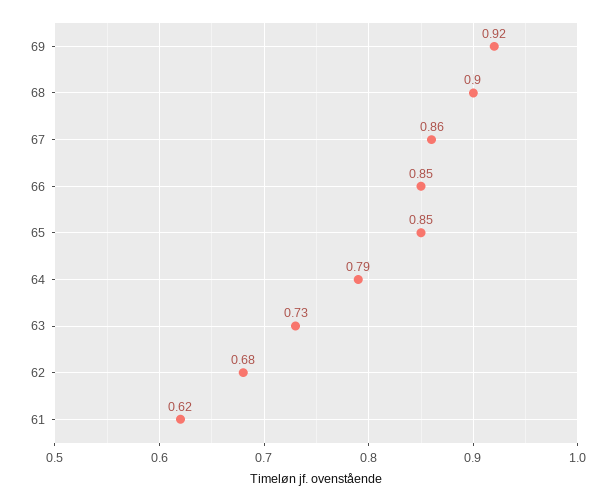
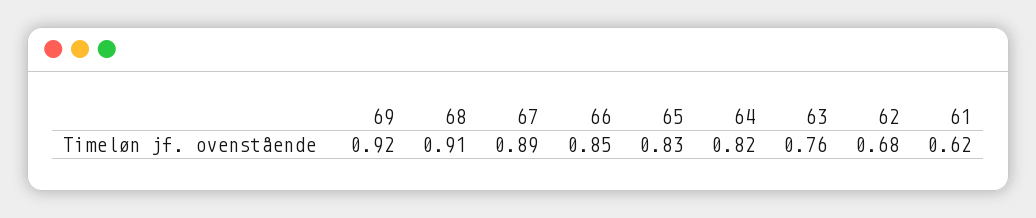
68: 0.9 -> 0.91
67: 0.86 -> 0.89
65: 0.85 -> 0.83
64: 0.79 -> 0.82
63: 0.73 -> 0.76

